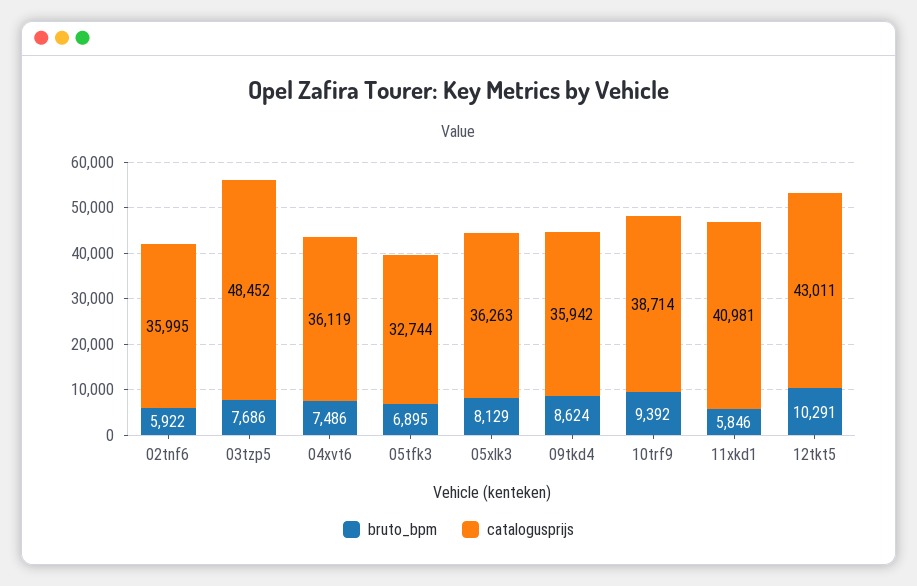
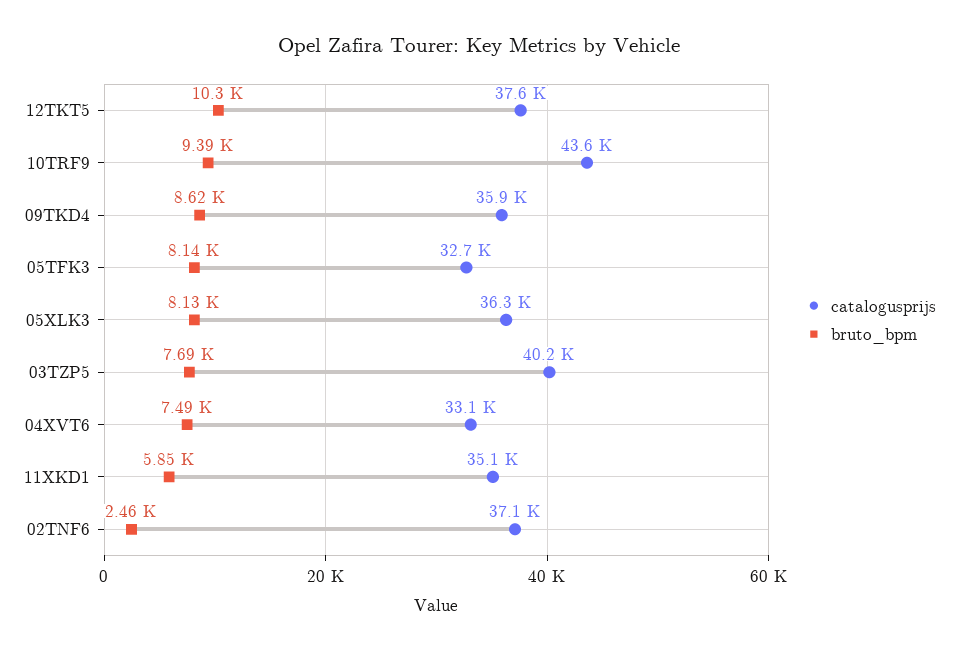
bruto_bpm, 02tnf6: 5922 -> 2460
catalogusprijs, 02tnf6: 35995 -> 37100
catalogusprijs, 03tzp5: 48452 -> 40200
catalogusprijs, 04xvt6: 36119 -> 33100
bruto_bpm, 05tfk3: 6895 -> 8140
catalogusprijs, 10trf9: 38714 -> 43600
catalogusprijs, 11xkd1: 40981 -> 35100
catalogusprijs, 12tkt5: 43011 -> 37600

